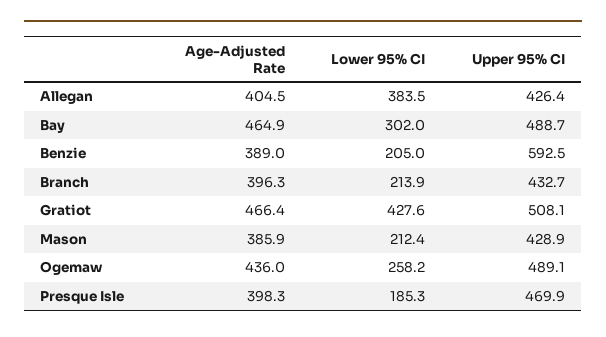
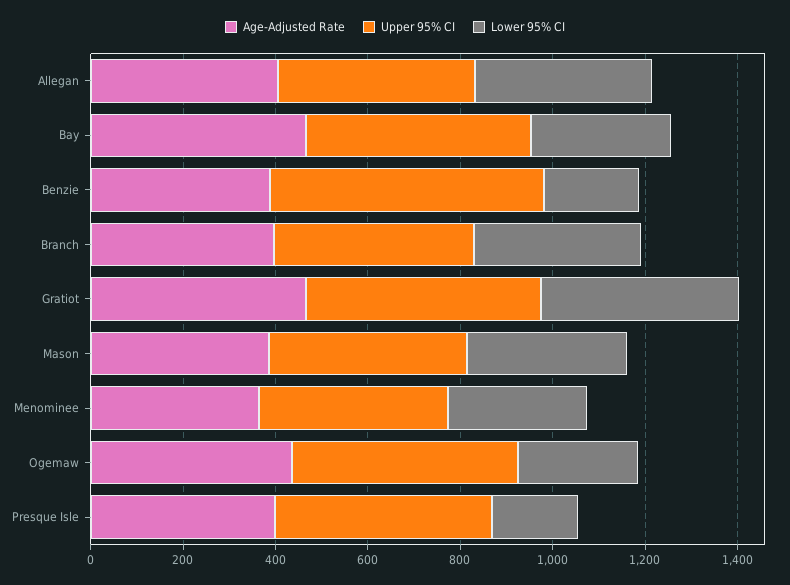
Lower 95% CI, Branch: 213.9 -> 350
Lower 95% CI, Mason: 212.4 -> 350
Age-Adjusted Rate, Menominee: none -> 350
Upper 95% CI, Menominee: none -> 400
Lower 95% CI, Menominee: none -> 300

